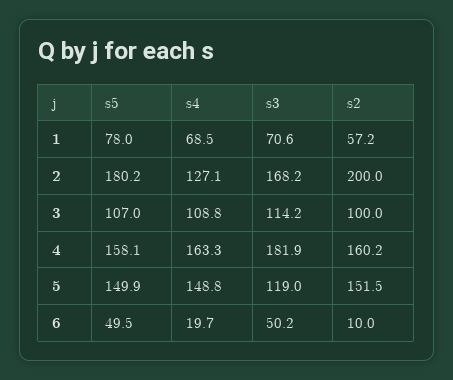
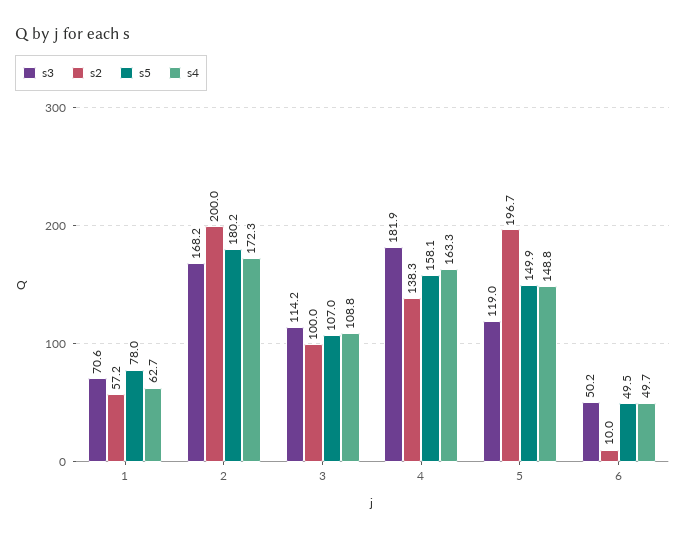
s4, 1: 68.5 -> 62.7
s4, 2: 127.1 -> 172.3
s2, 4: 160.2 -> 138.3
s2, 5: 151.5 -> 196.7
s4, 6: 19.7 -> 49.7

